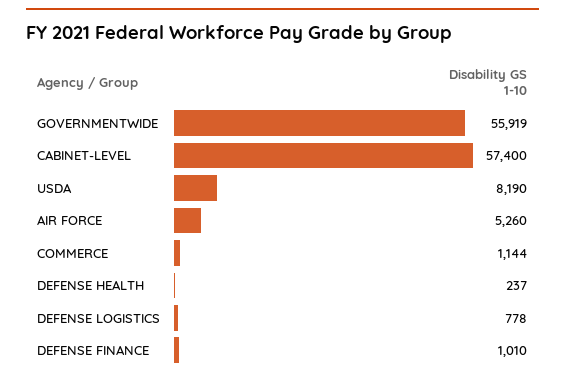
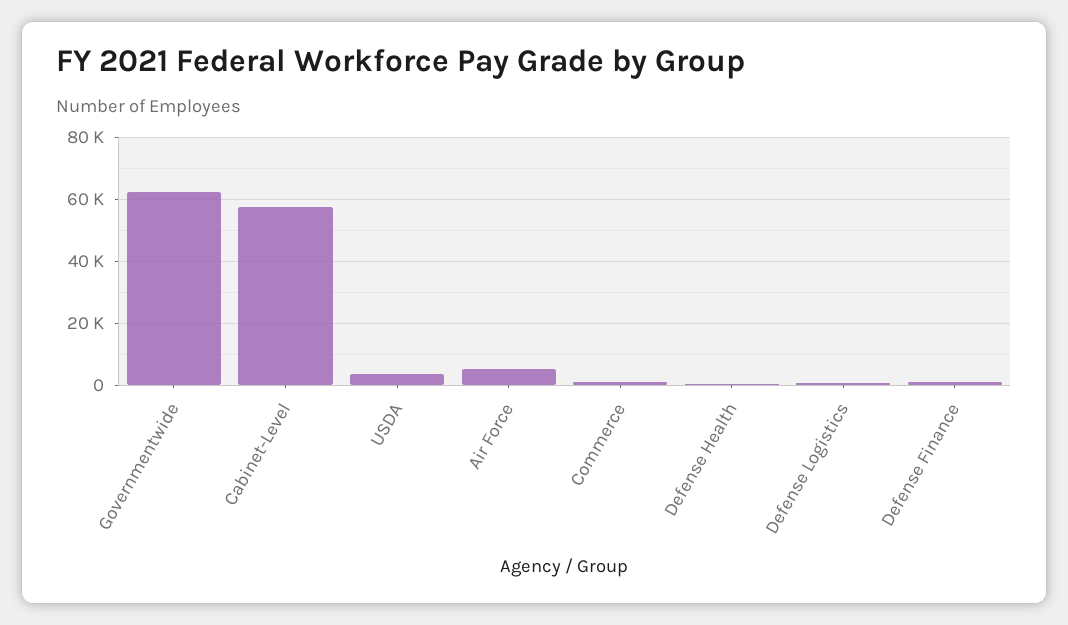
GOVERNMENTWIDE: 55919 -> 62000
USDA: 8190 -> 4000

